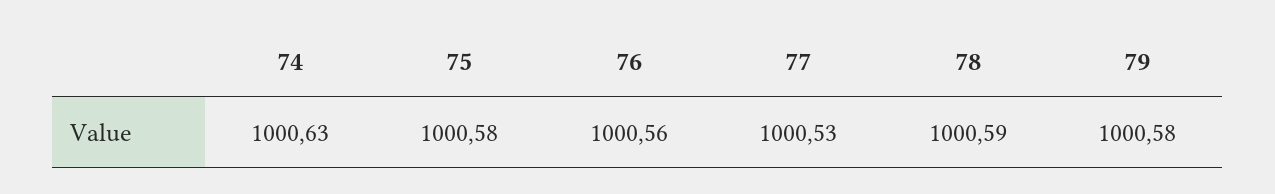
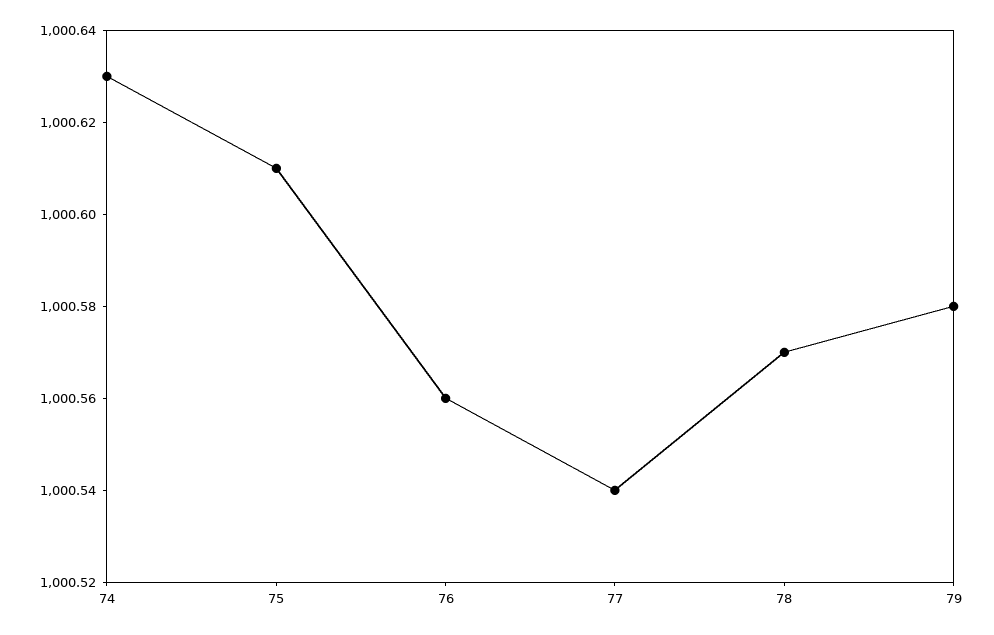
75: 1000.58 -> 1000.61
77: 1000.53 -> 1000.54
78: 1000.59 -> 1000.57

